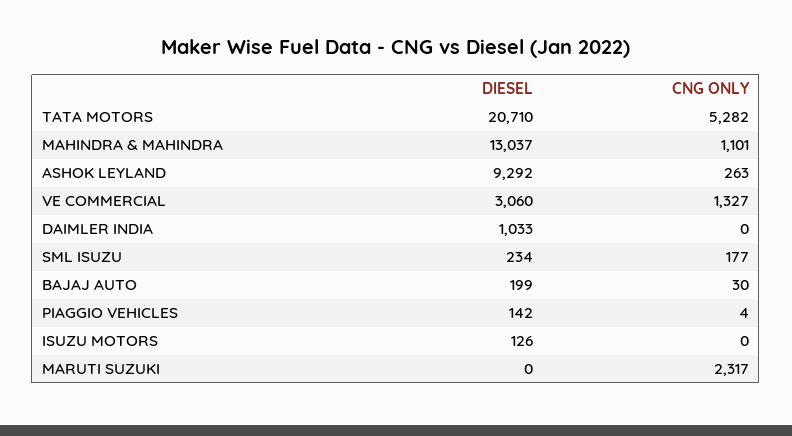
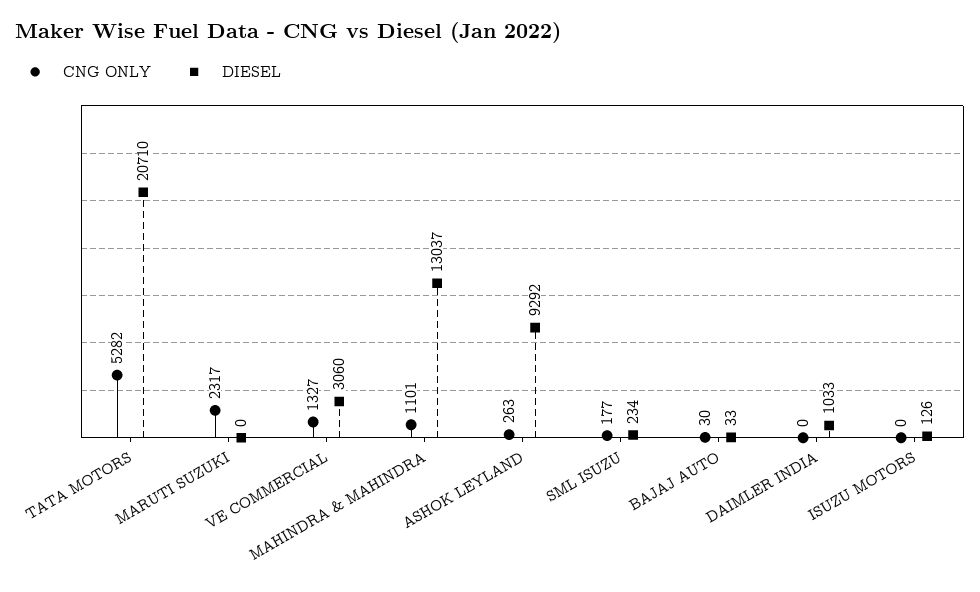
DIESEL, BAJAJ AUTO: 199 -> 33
DIESEL, PIAGGIO VEHICLES: 142 -> none
CNG ONLY, PIAGGIO VEHICLES: 4 -> none

